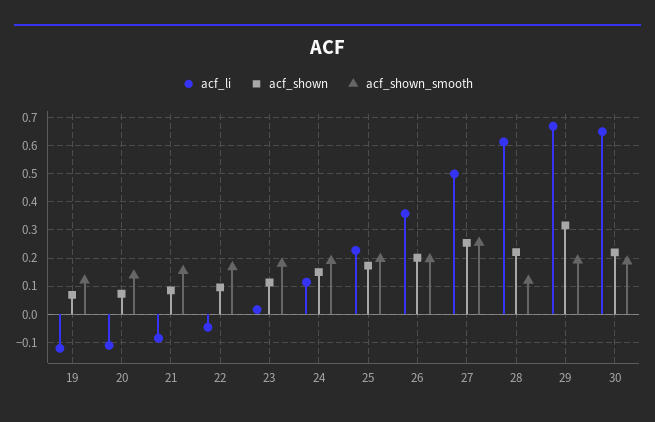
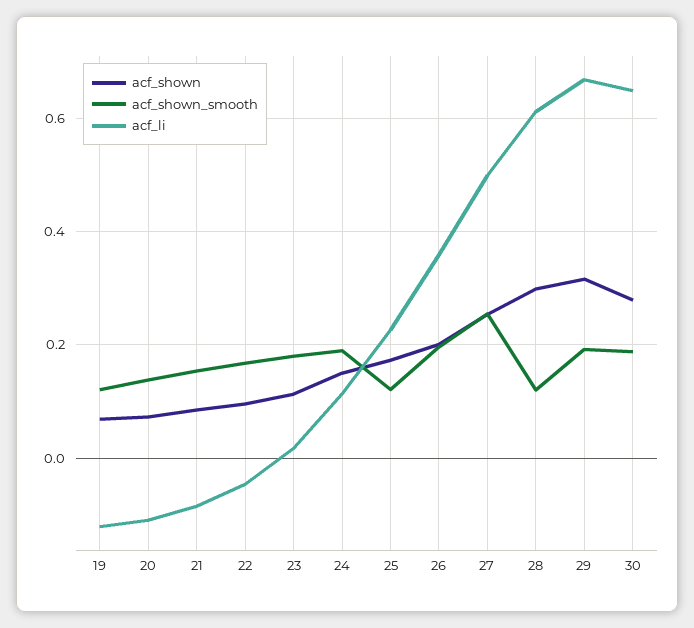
acf_shown_smooth, 25: 0.2 -> 0.12
acf_shown, 28: 0.225 -> 0.3
acf_shown, 30: 0.225 -> 0.28

